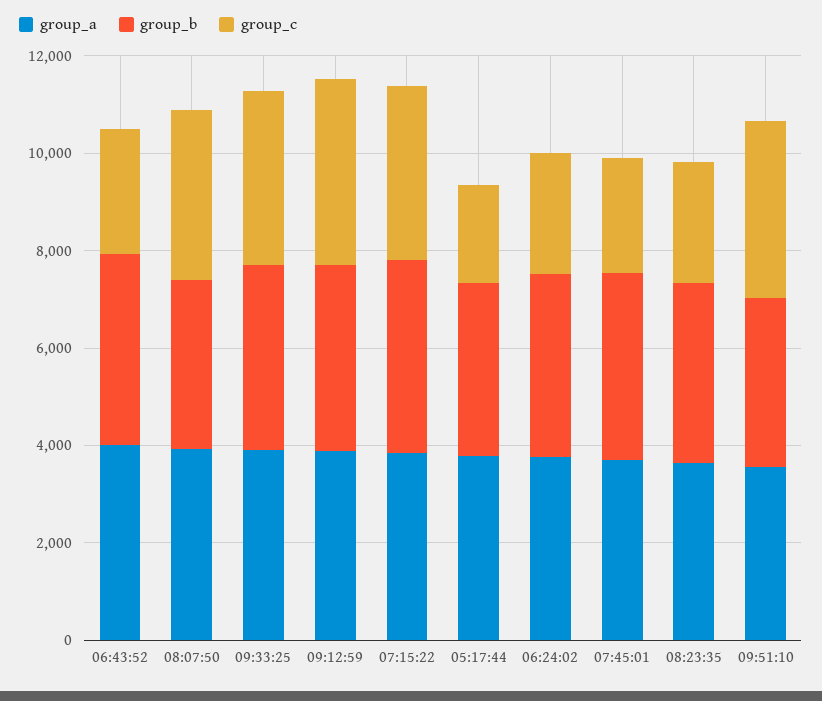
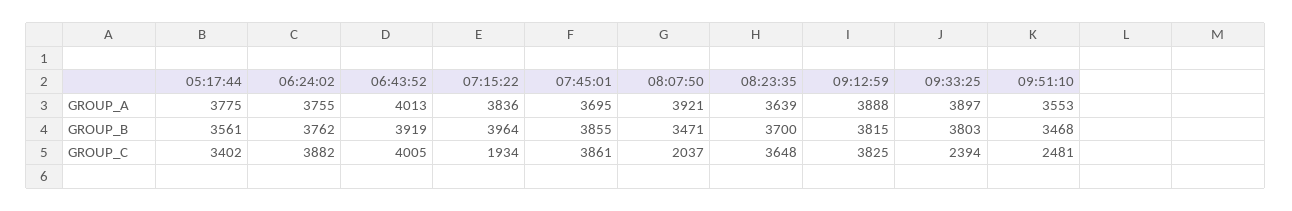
group_c, 06:43:52: 2500 -> 4005
group_c, 08:07:50: 3500 -> 2037
group_c, 09:33:25: 3500 -> 2394
group_c, 07:15:22: 3500 -> 1934
group_c, 05:17:44: 2000 -> 3402
group_c, 06:24:02: 2500 -> 3882
group_c, 07:45:01: 2500 -> 3861
group_c, 08:23:35: 2500 -> 3648
group_c, 09:51:10: 3500 -> 2481

